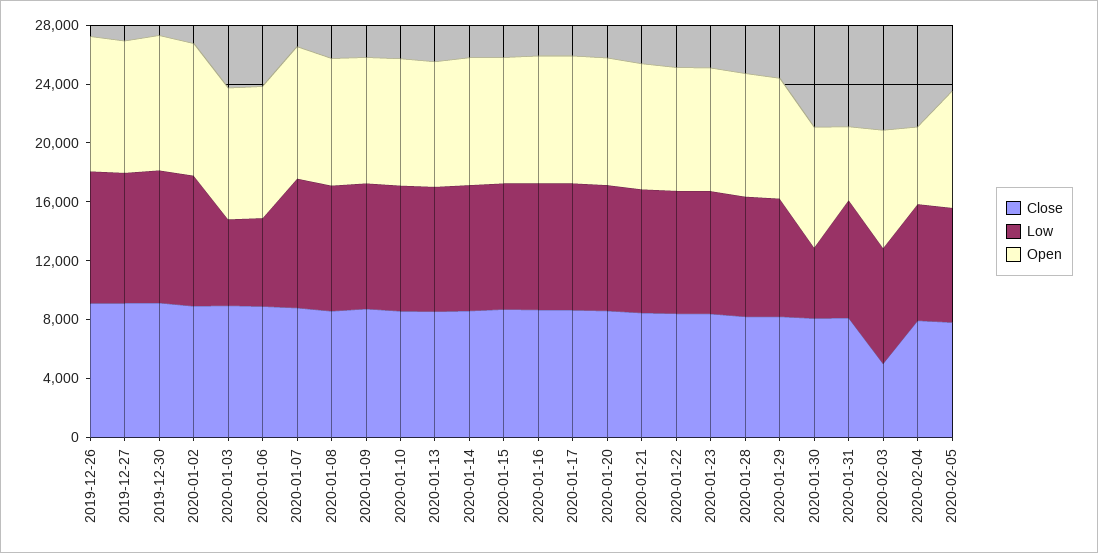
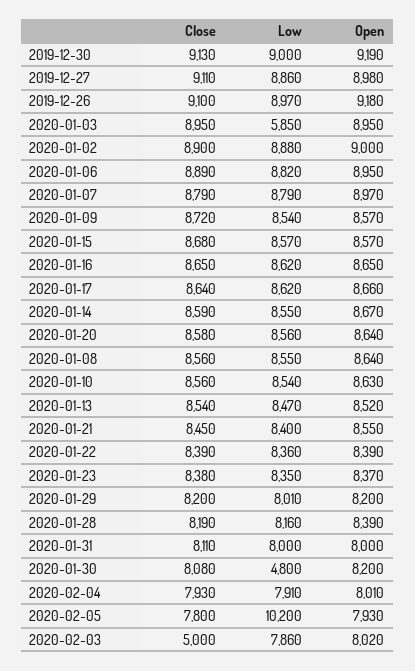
Low, 2020-01-06: 6000 -> 8820
Open, 2020-01-31: 5000 -> 8000
Open, 2020-02-04: 5000 -> 8010
Low, 2020-02-05: 8000 -> 10200

